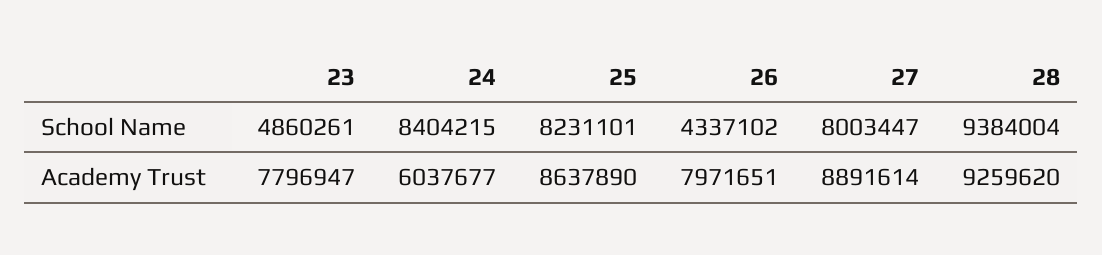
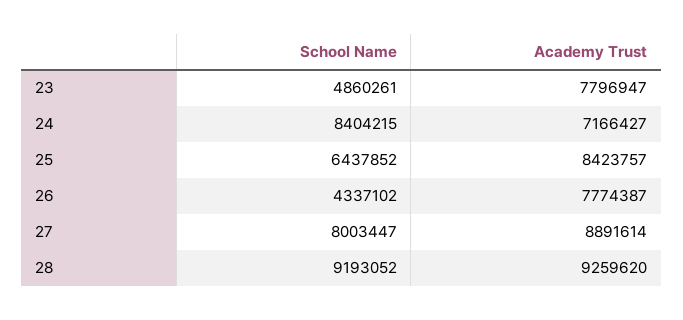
25, School Name: 8231101 -> 6437852
28, School Name: 9384004 -> 9193052
24, Academy Trust: 6037677 -> 7166427
25, Academy Trust: 8637890 -> 8423757
26, Academy Trust: 7971651 -> 7774387

